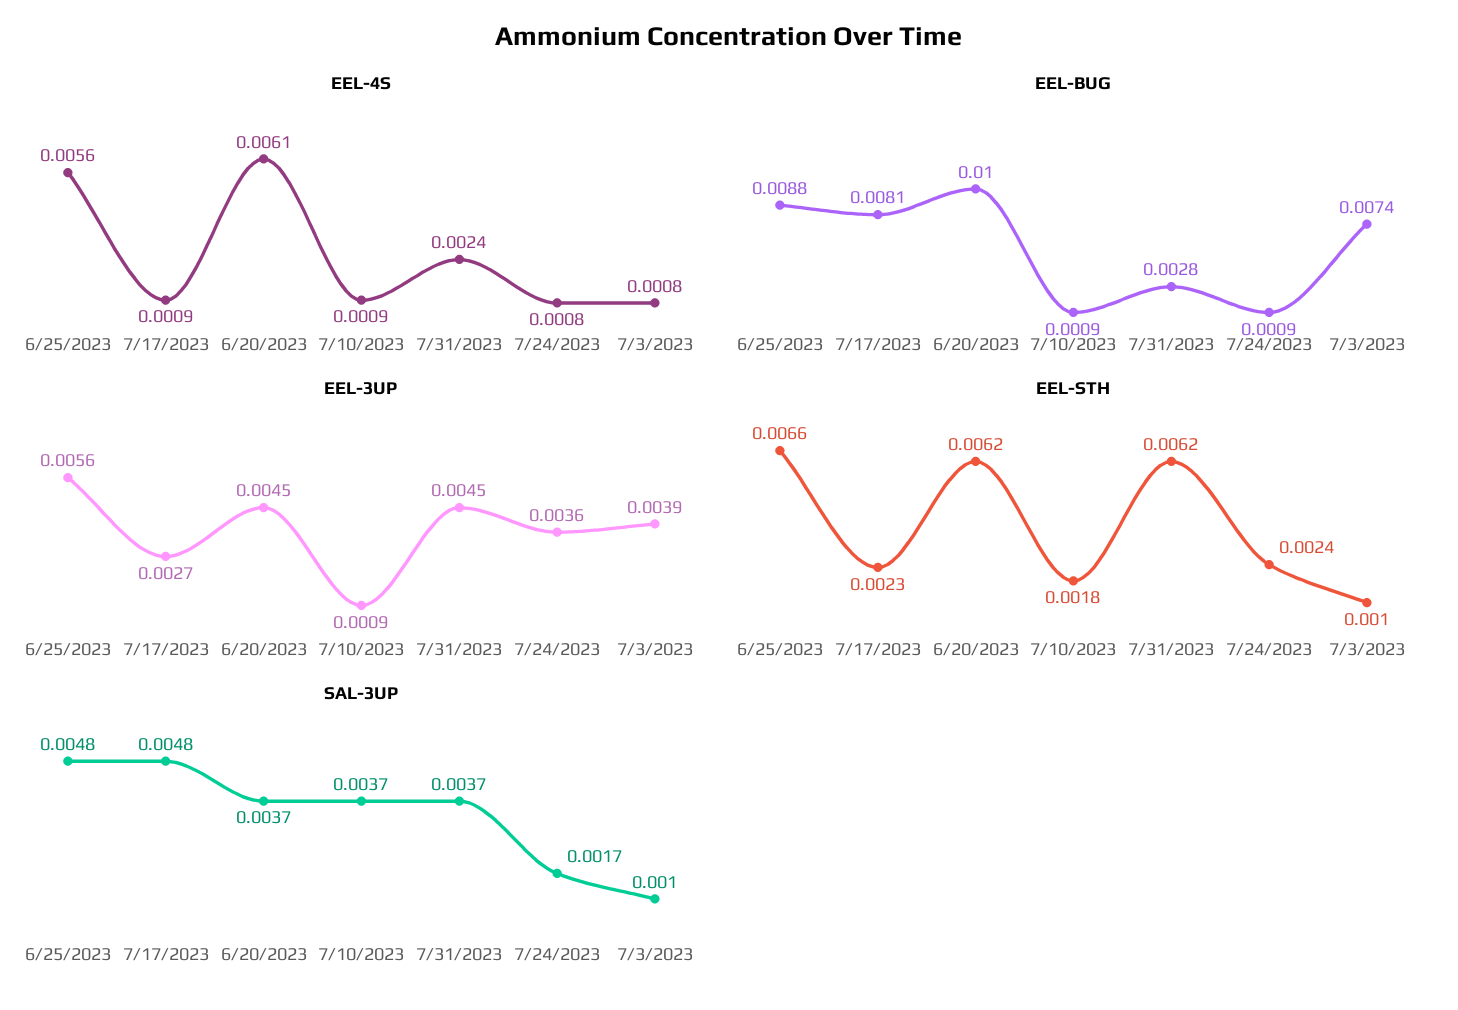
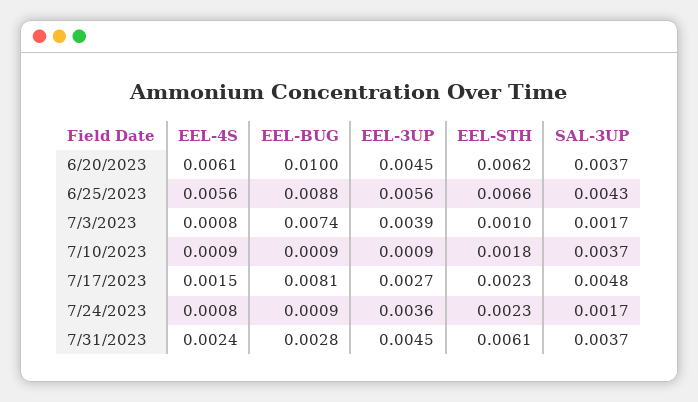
EEL-4S, 7/17/2023: 0.0009 -> 0.0015
EEL-STH, 7/31/2023: 0.0062 -> 0.0061
EEL-STH, 7/24/2023: 0.0024 -> 0.0023
SAL-3UP, 6/25/2023: 0.0048 -> 0.0043
SAL-3UP, 7/3/2023: 0.001 -> 0.0017

